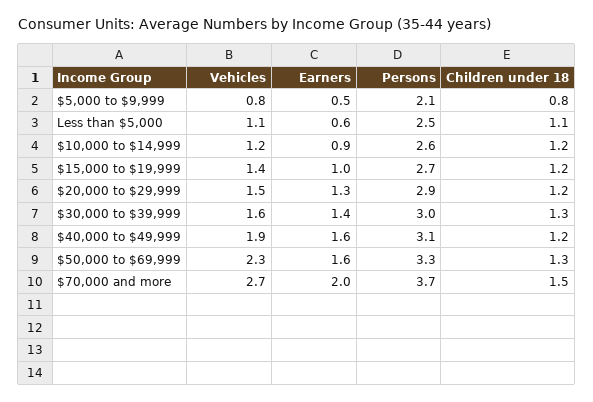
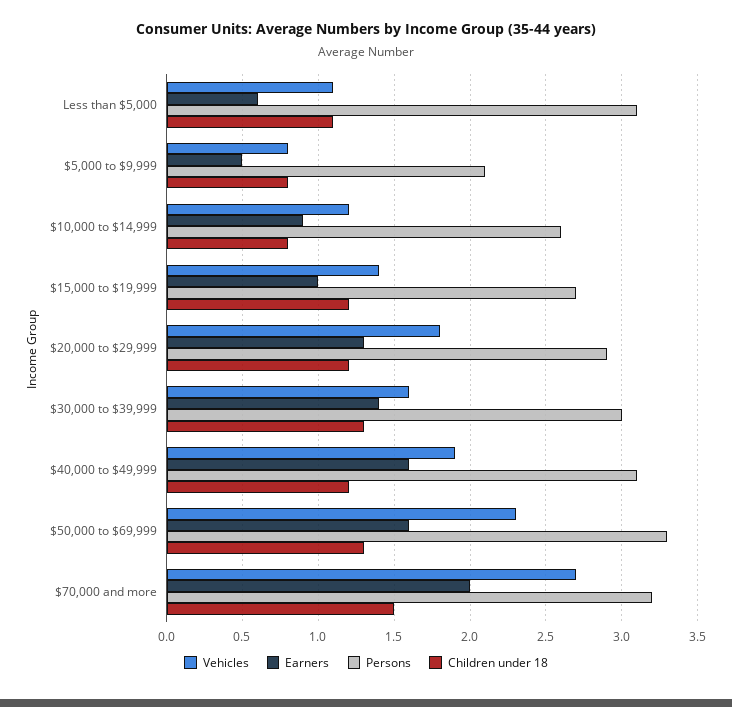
Persons, Less than $5,000: 2.5 -> 3.1
Children under 18, $10,000 to $14,999: 1.2 -> 0.8
Vehicles, $20,000 to $29,999: 1.5 -> 1.8
Persons, $70,000 and more: 3.7 -> 3.2

